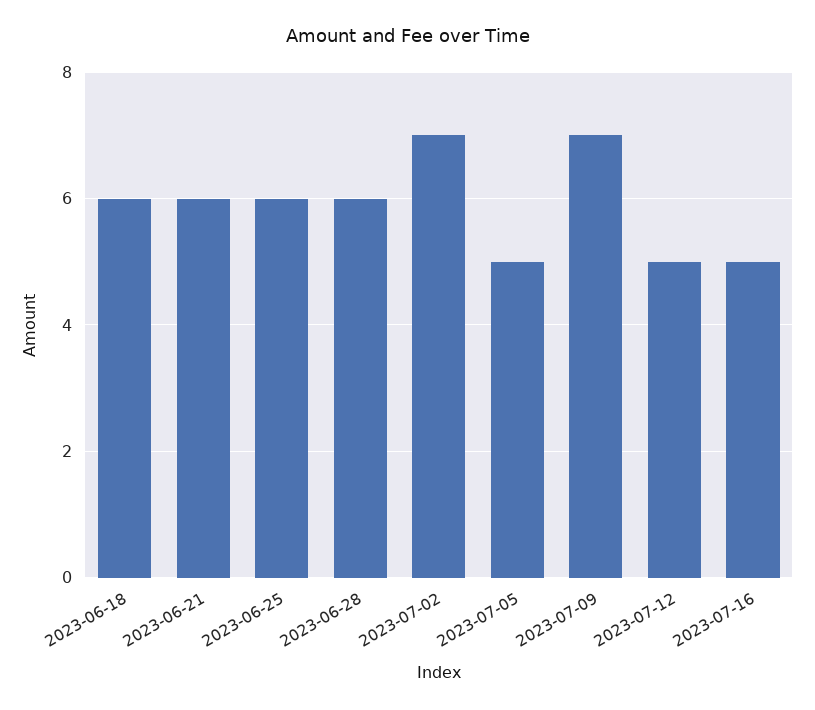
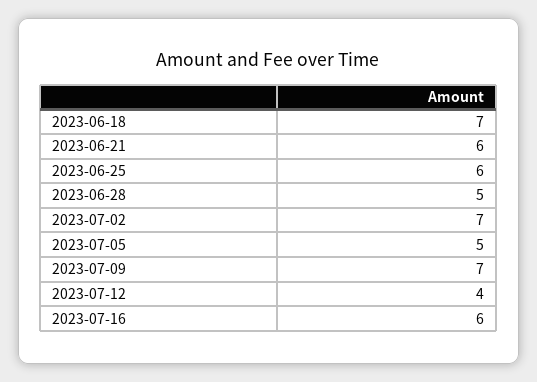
2023-06-18: 6 -> 7
2023-06-28: 6 -> 5
2023-07-12: 5 -> 4
2023-07-16: 5 -> 6

